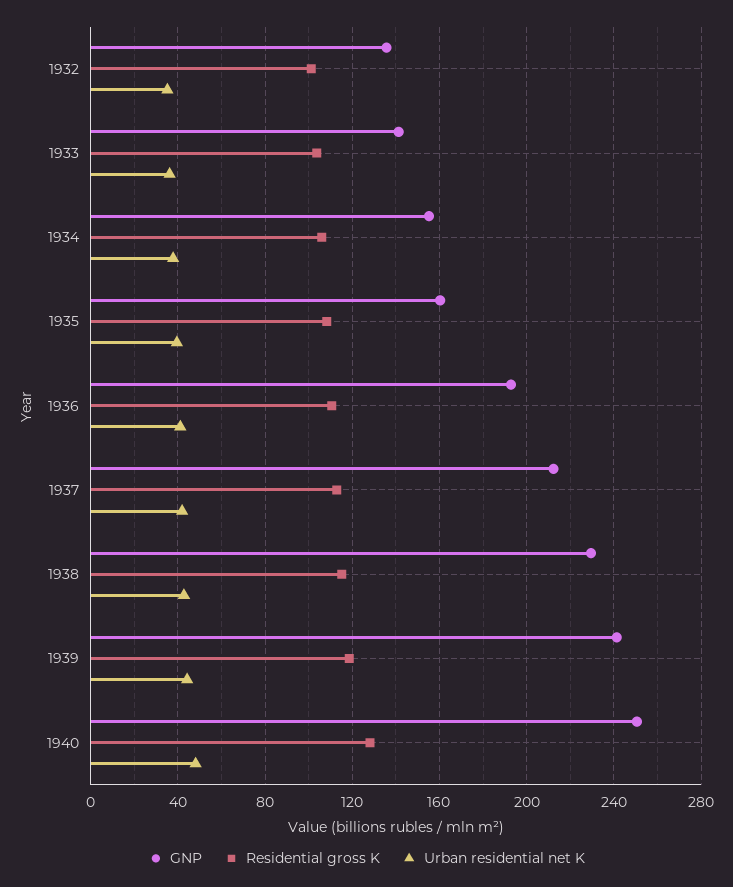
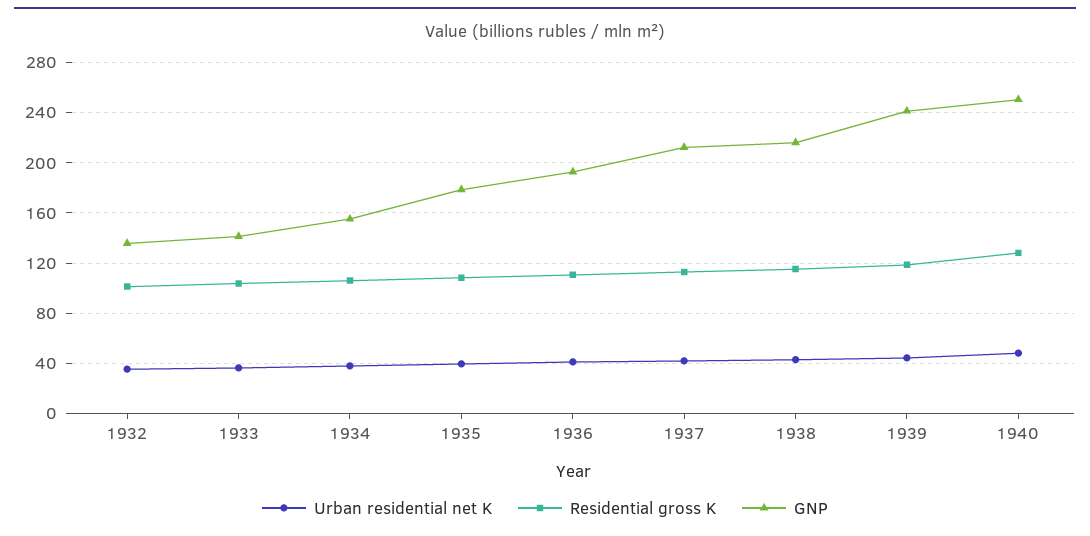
GNP, 1935: 160 -> 180
GNP, 1938: 230 -> 215

